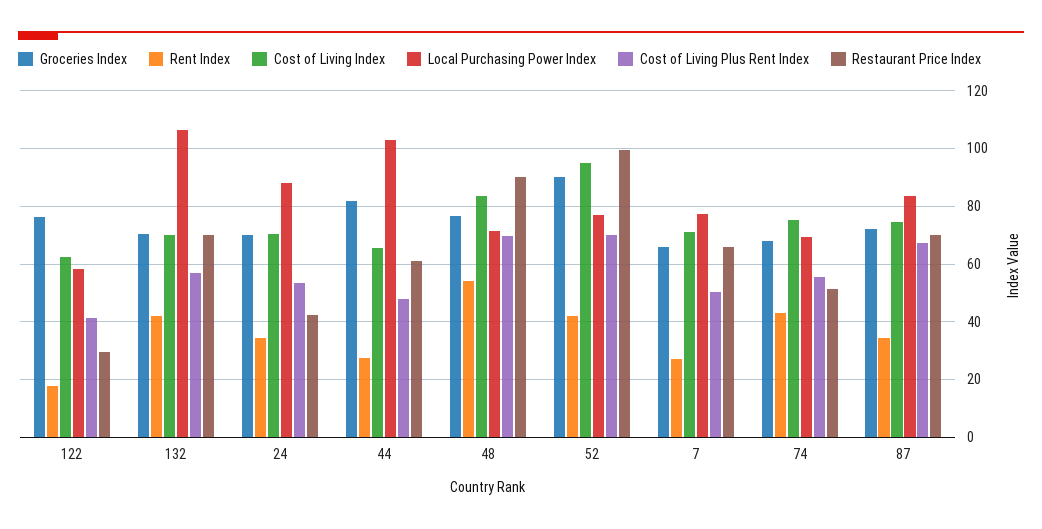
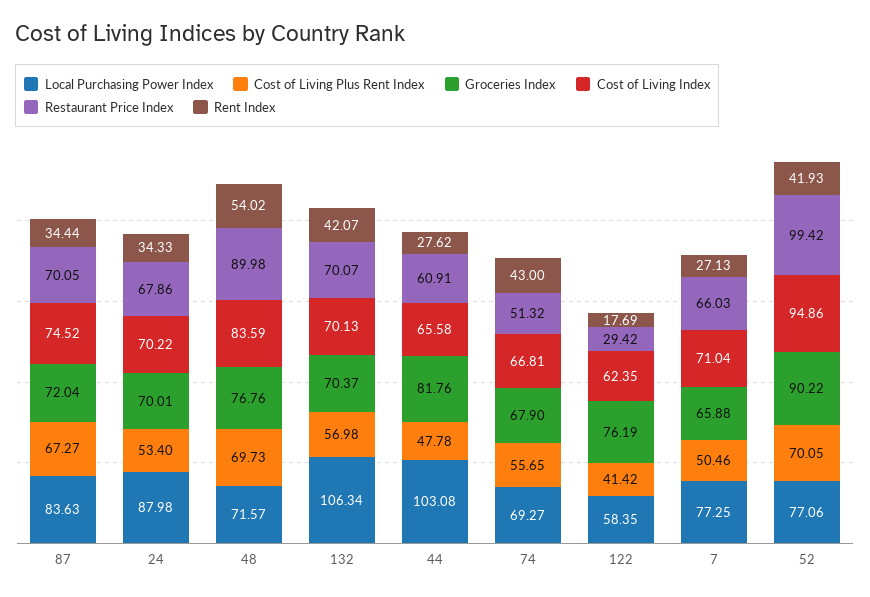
Restaurant Price Index, 24: 42.5 -> 67.86
Cost of Living Index, 74: 75 -> 66.81

